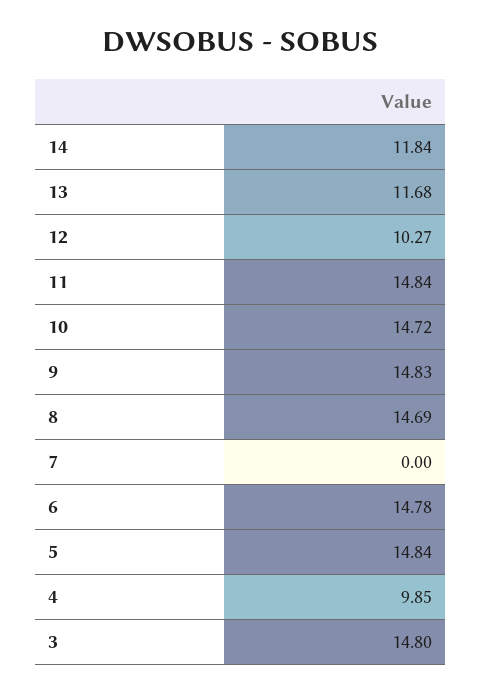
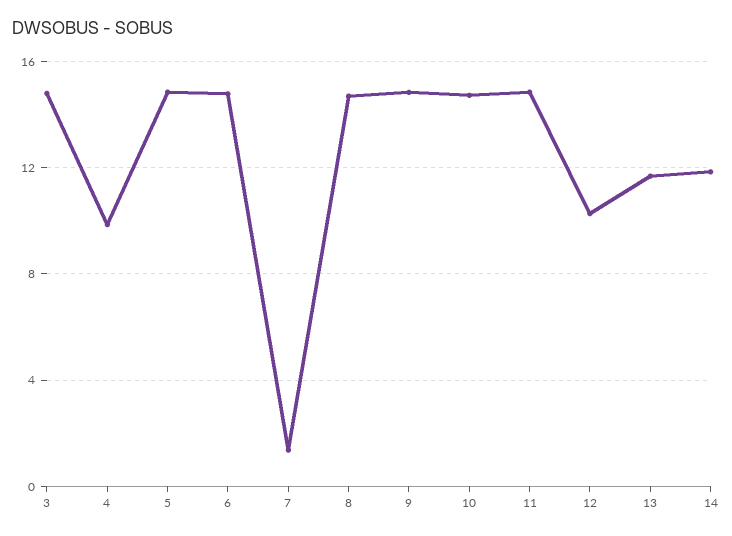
7: 0 -> 1.5

